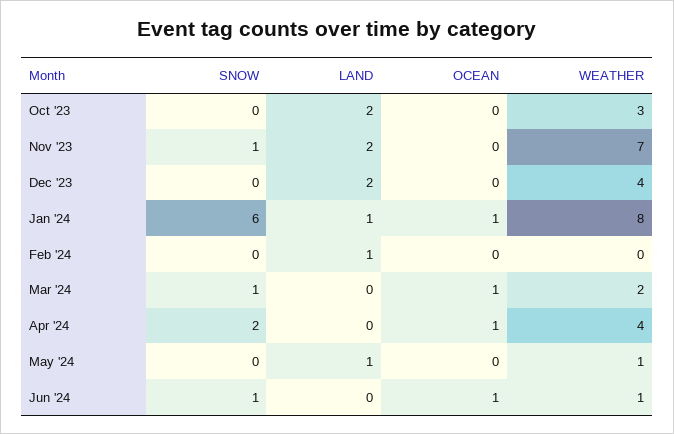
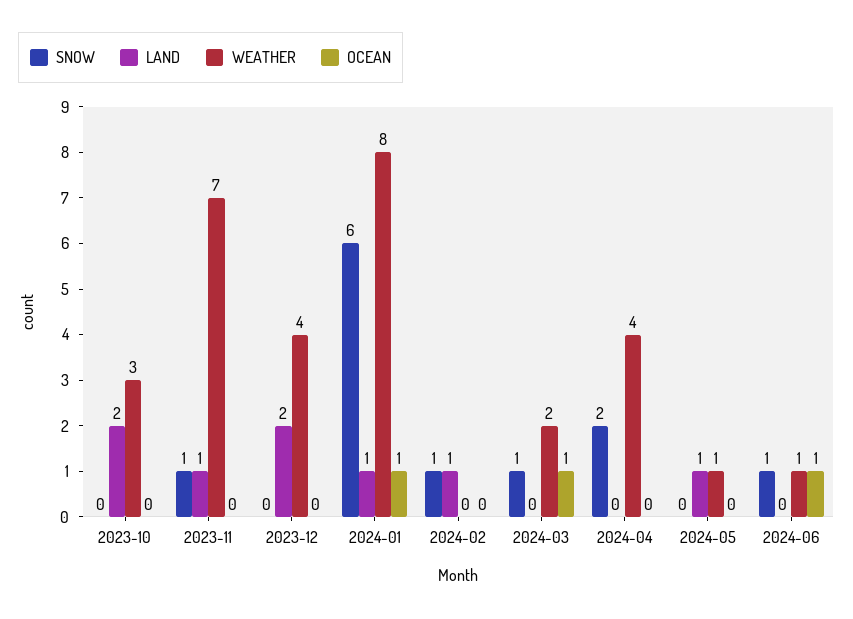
LAND, Nov '23: 2 -> 1
SNOW, Feb '24: 0 -> 1
OCEAN, Apr '24: 1 -> 0

